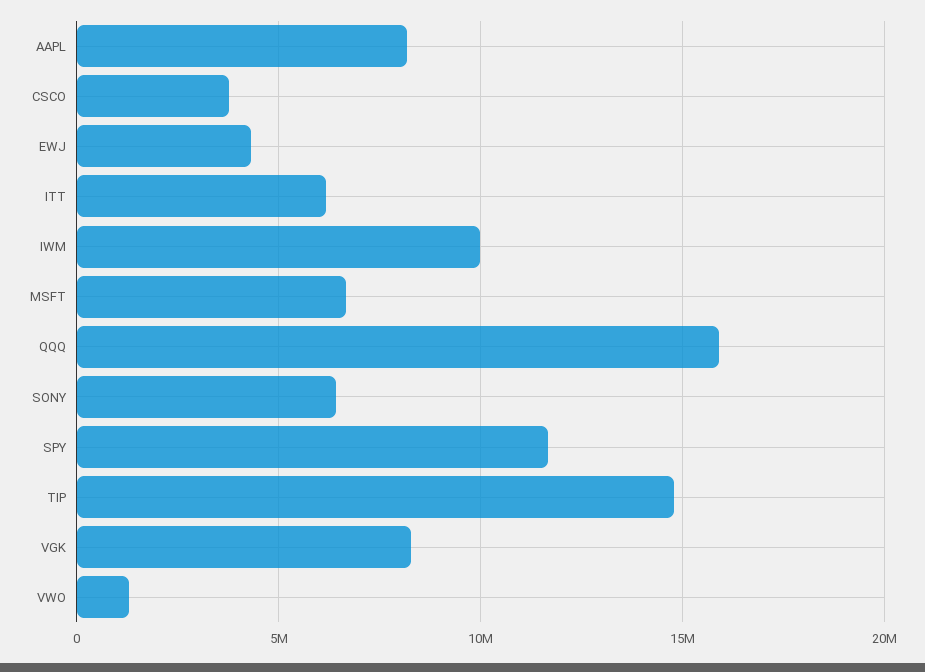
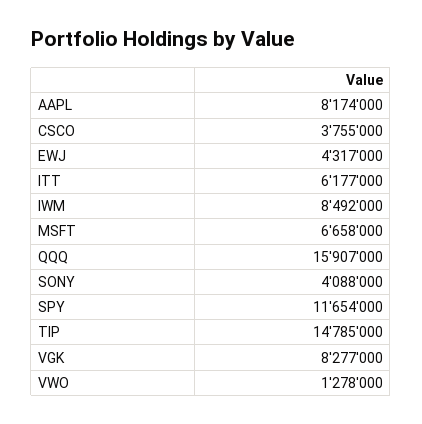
IWM: 10000000 -> 8492000
SONY: 6500000 -> 4088000

